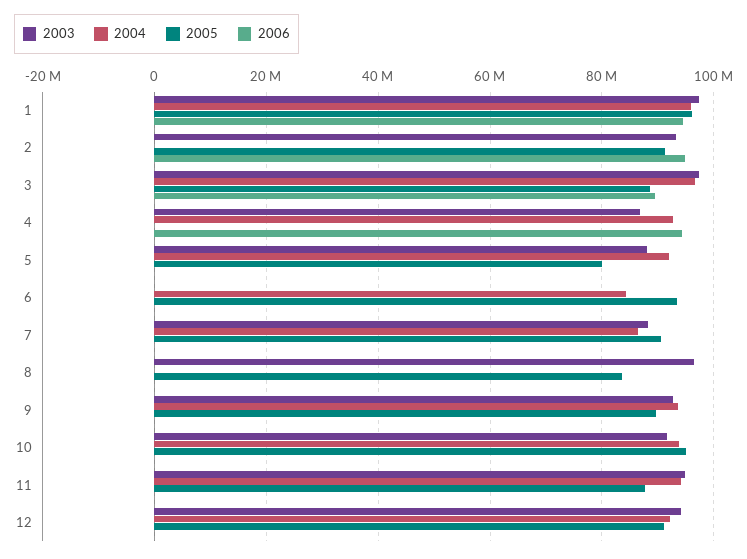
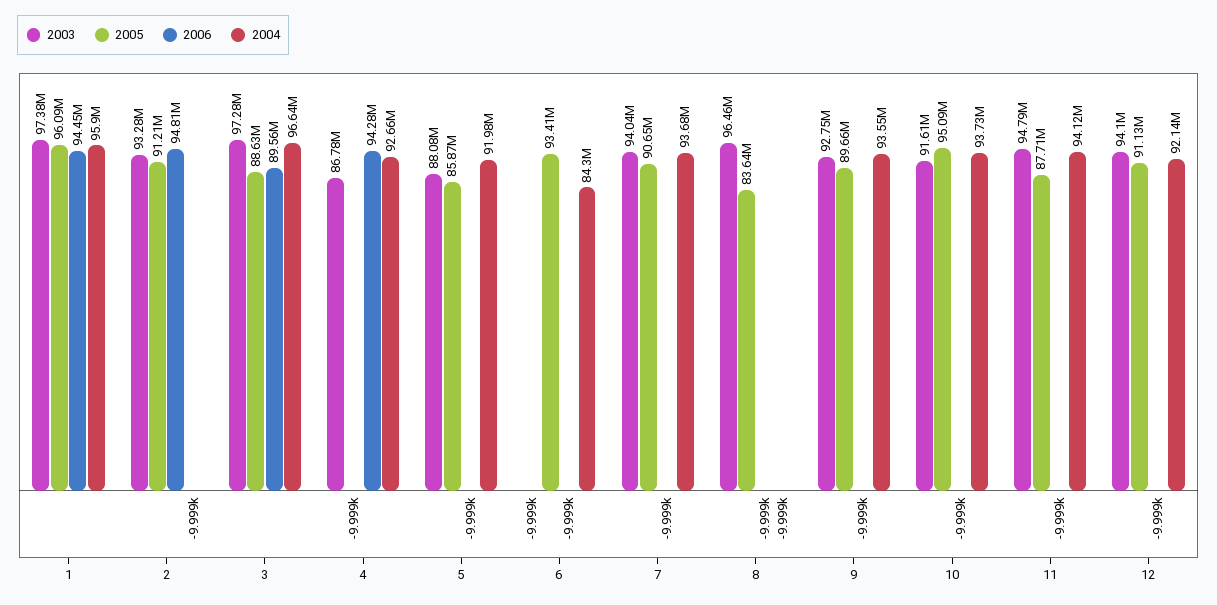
2005, 5: 80000000 -> 85870000
2003, 7: 88000000 -> 94040000
2004, 7: 86000000 -> 93680000

